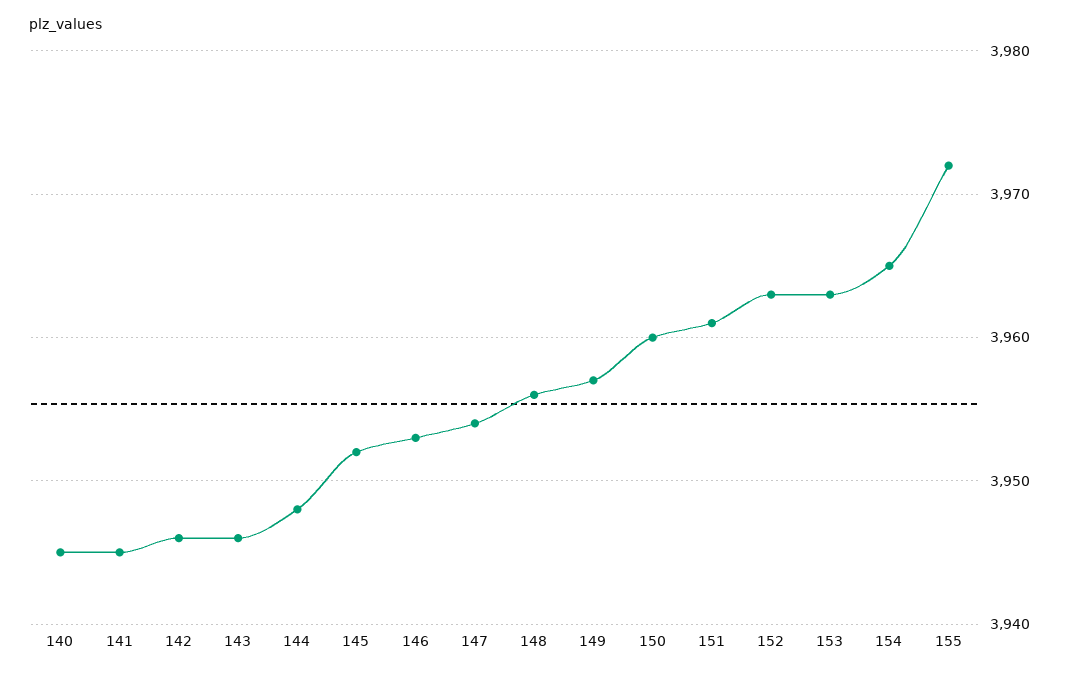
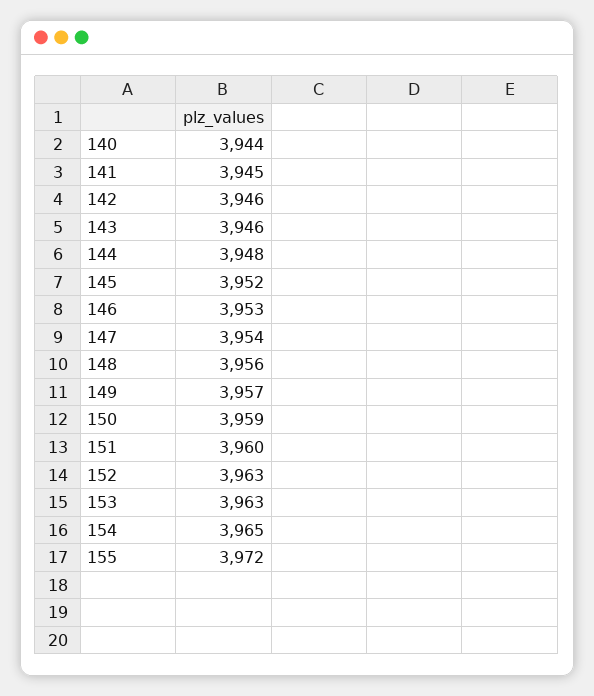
140: 3945 -> 3944
150: 3960 -> 3959
151: 3961 -> 3960

